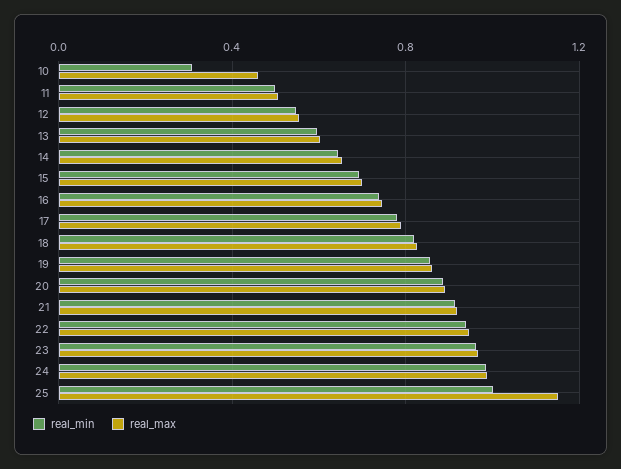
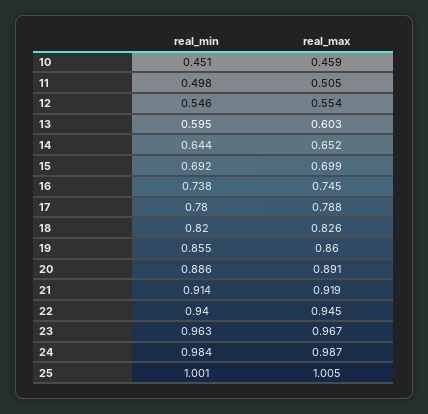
real_min, 10: 0.3 -> 0.451
real_max, 25: 1.15 -> 1.005

